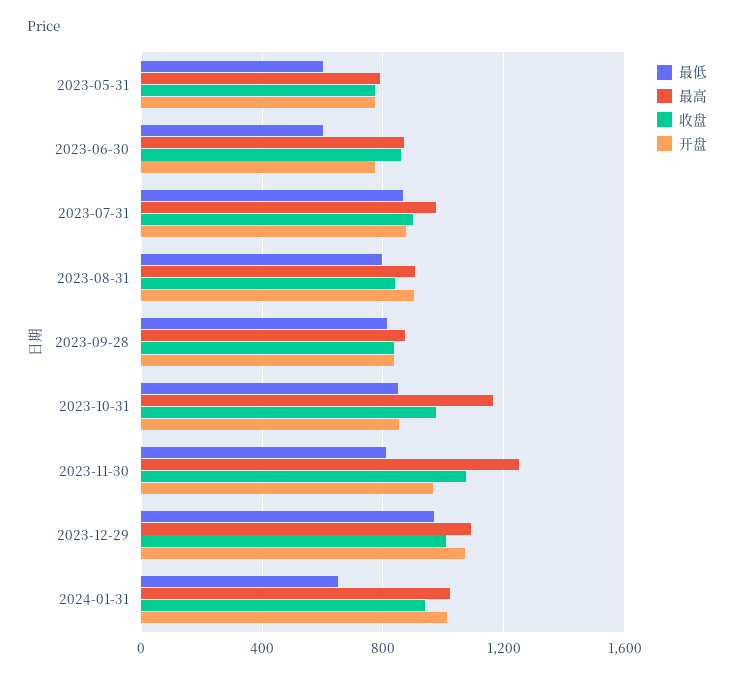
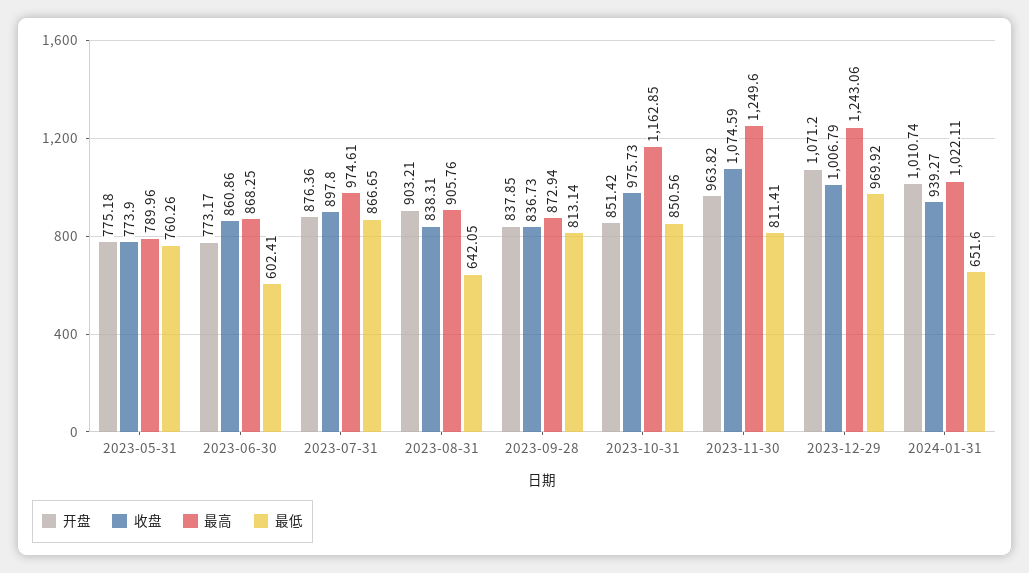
最低, 2023-05-31: 600 -> 760.26
最低, 2023-08-31: 800 -> 642.05
最高, 2023-12-29: 1100 -> 1243.06

